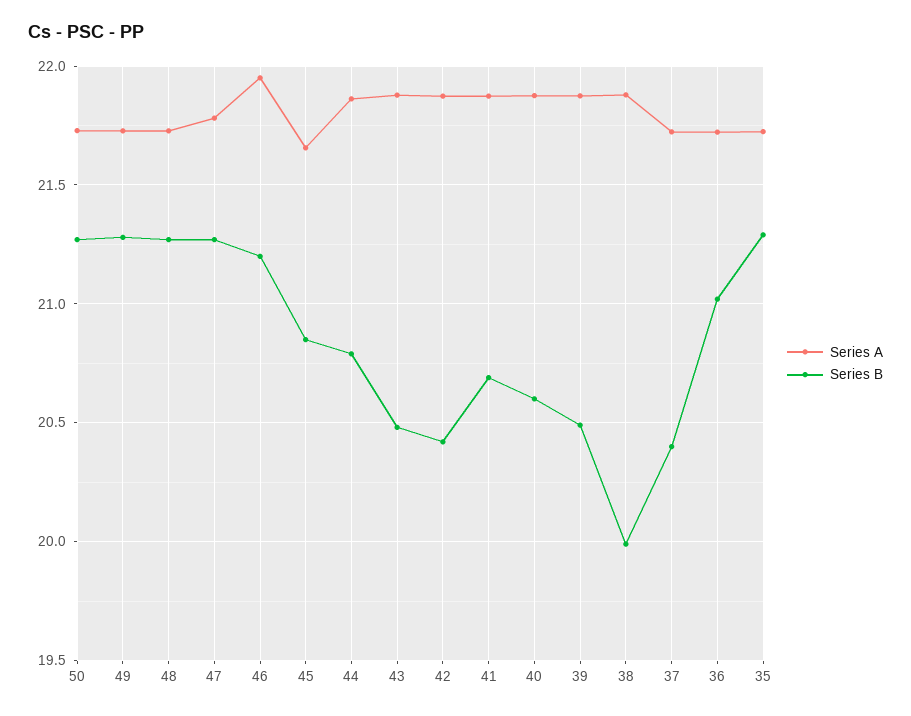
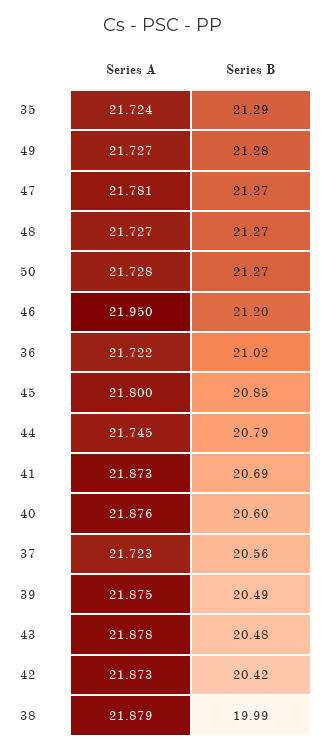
Series A, 45: 21.65 -> 21.8
Series A, 44: 21.85 -> 21.745
Series B, 37: 20.4 -> 20.56

